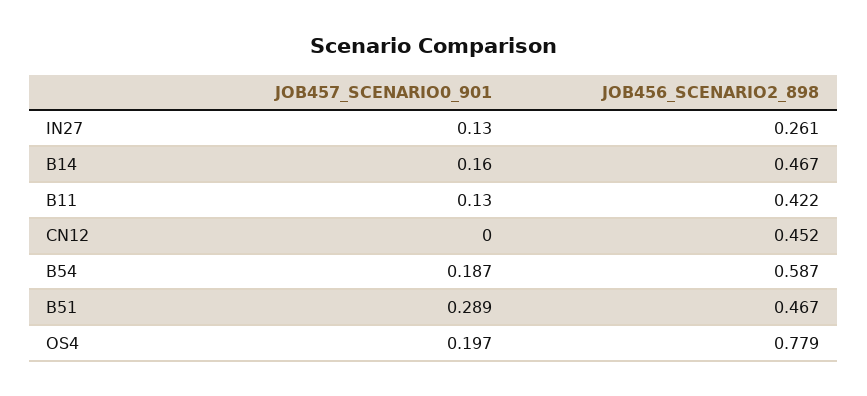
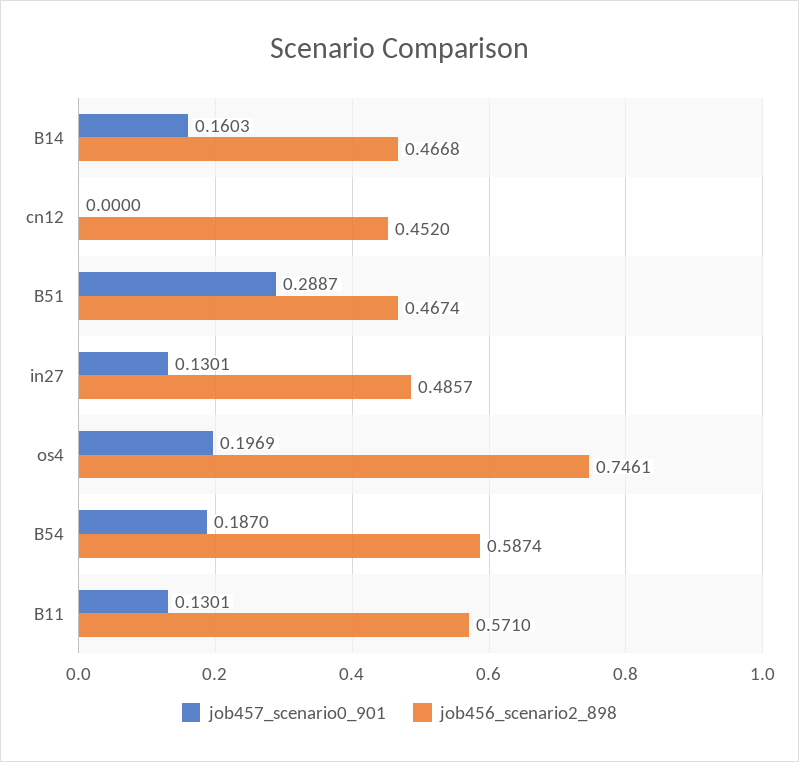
JOB456_SCENARIO2_898, IN27: 0.261 -> 0.4857
JOB456_SCENARIO2_898, B11: 0.422 -> 0.571
JOB456_SCENARIO2_898, OS4: 0.779 -> 0.7461

